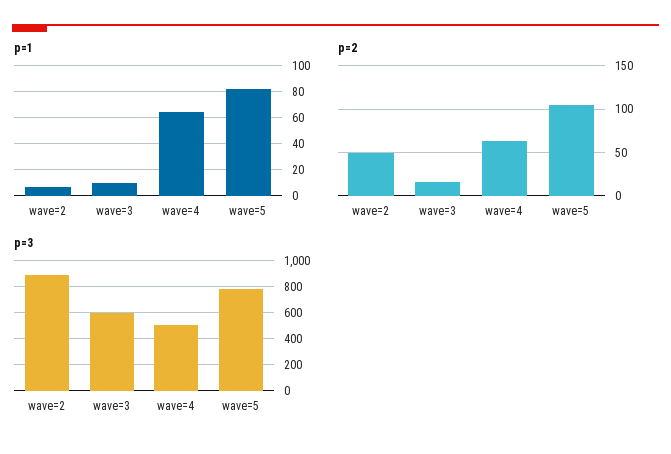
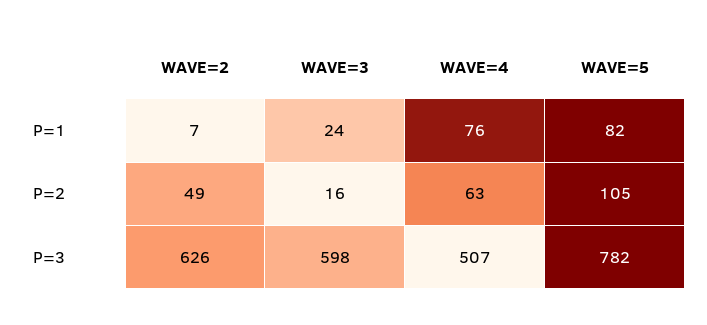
p=1, wave=3: 10 -> 24
p=1, wave=4: 65 -> 76
p=3, wave=2: 900 -> 626

